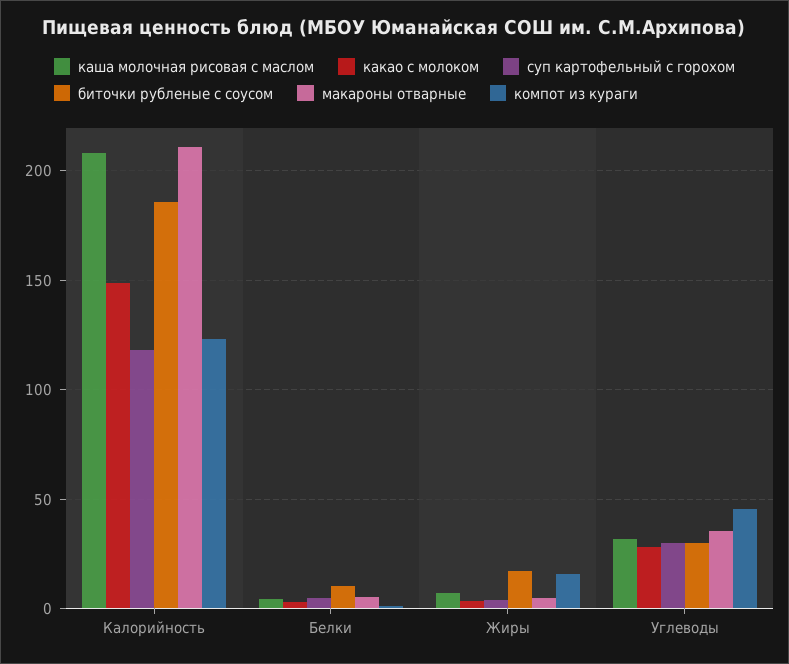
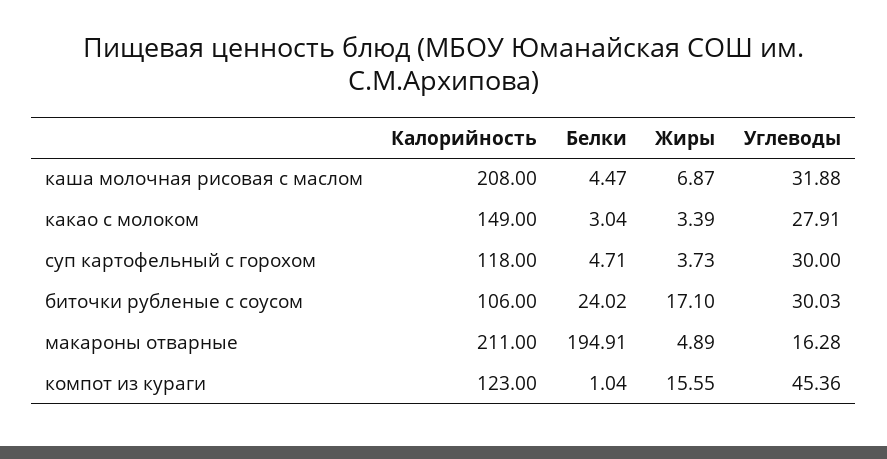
биточки рубленые с соусом, Калорийность: 185 -> 106
биточки рубленые с соусом, Белки: 10 -> 24.02
макароны отварные, Белки: 5 -> 194.91
макароны отварные, Углеводы: 35 -> 16.28

